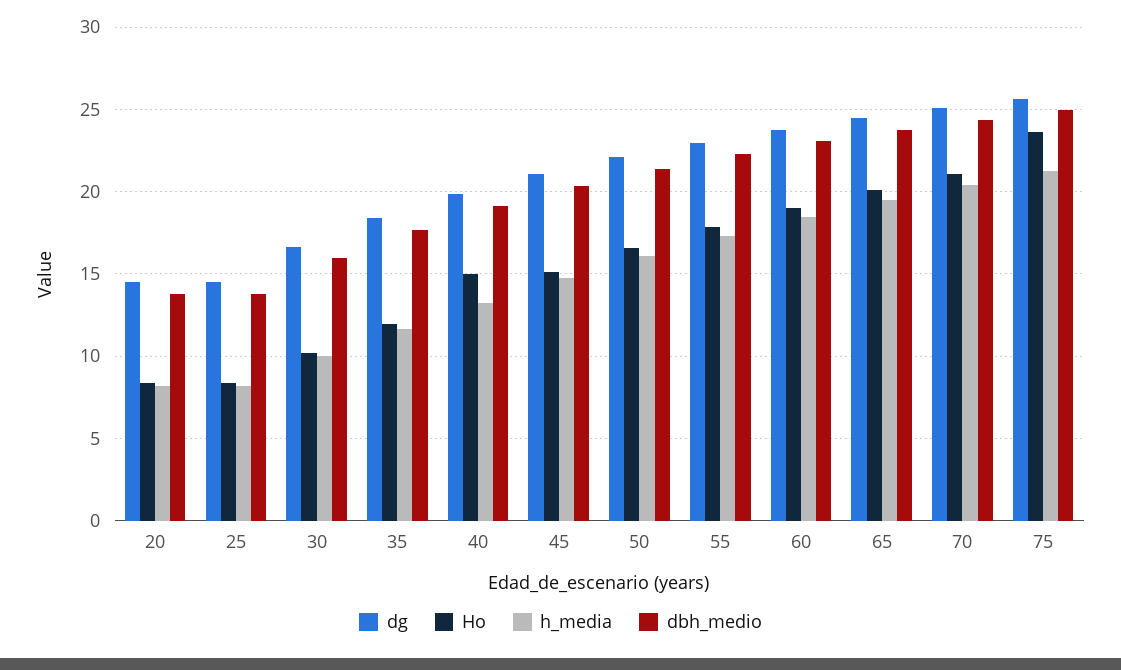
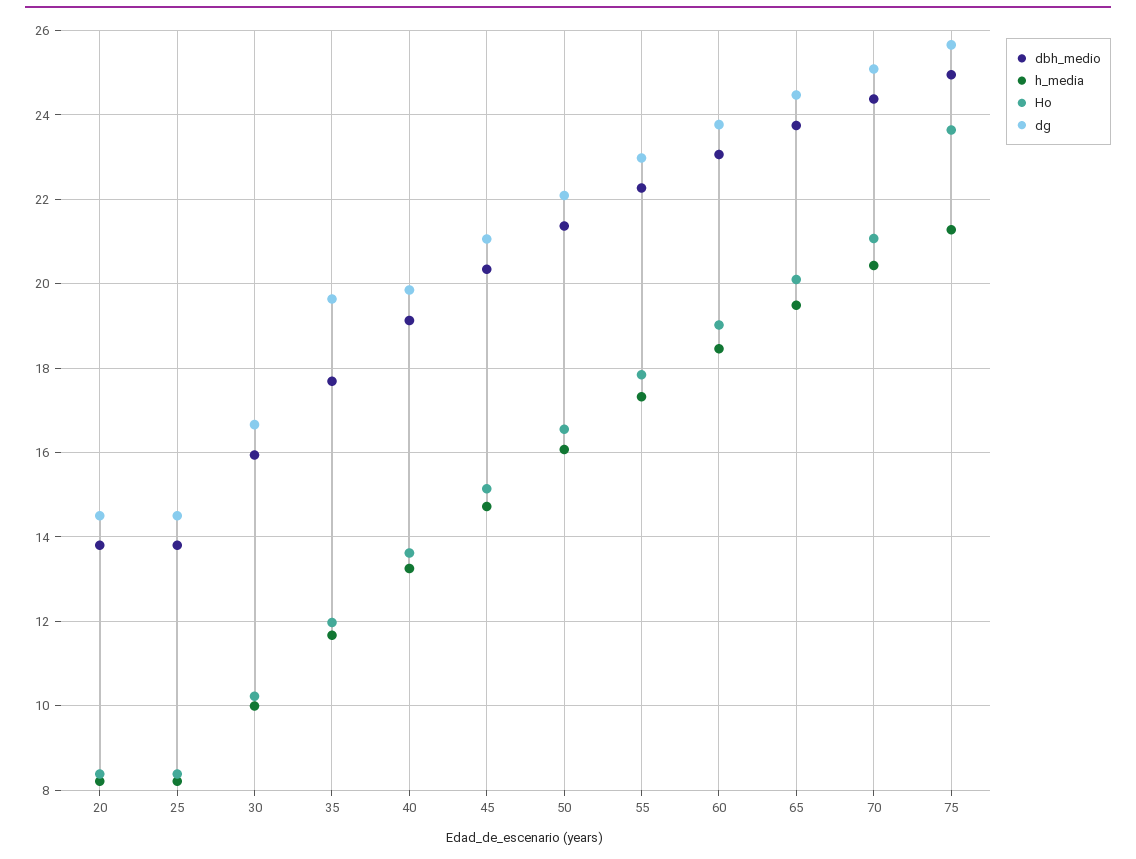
dg, 35: 18.5 -> 19.6
Ho, 40: 15 -> 13.6

